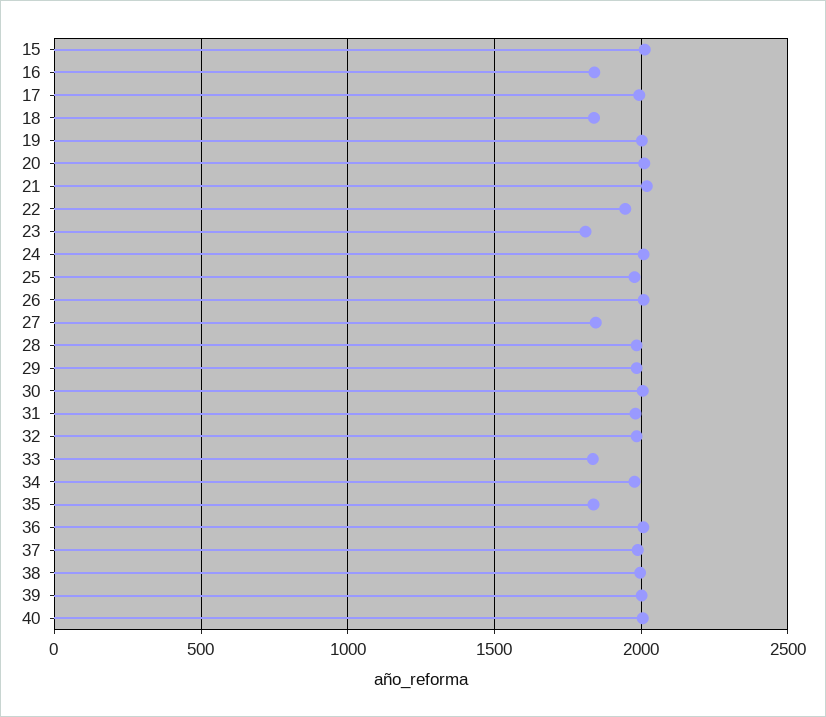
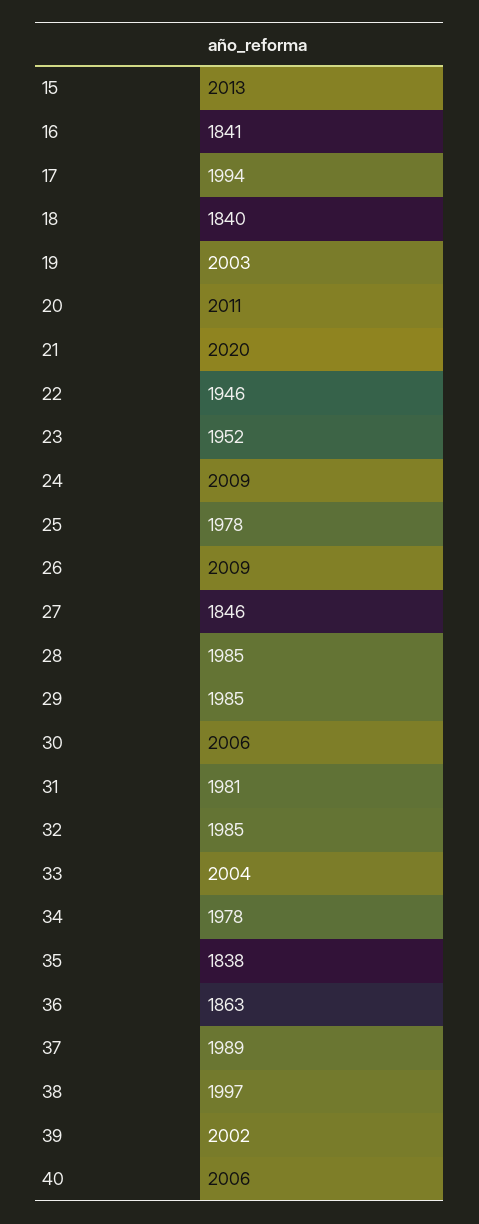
23: 1800 -> 1952
33: 1850 -> 2004
36: 2000 -> 1863

